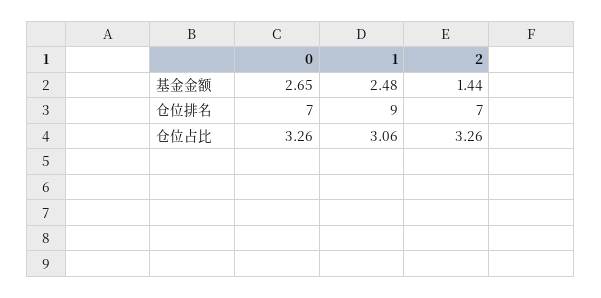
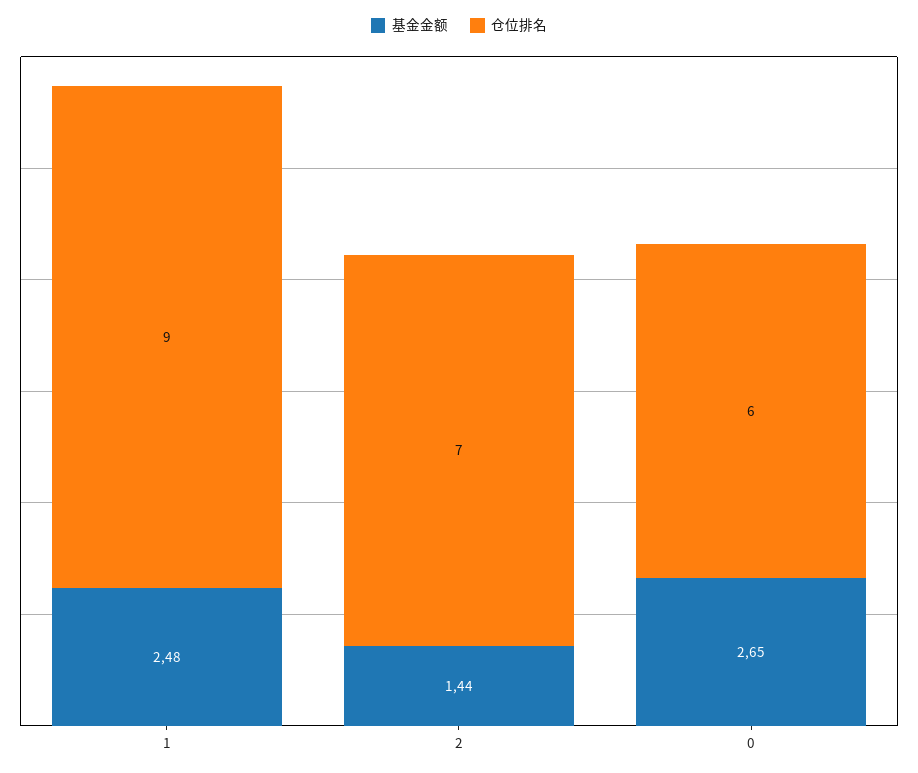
仓位排名, 0: 7 -> 6
仓位占比, 0: 3.26 -> none
仓位占比, 1: 3.06 -> none
仓位占比, 2: 3.26 -> none

